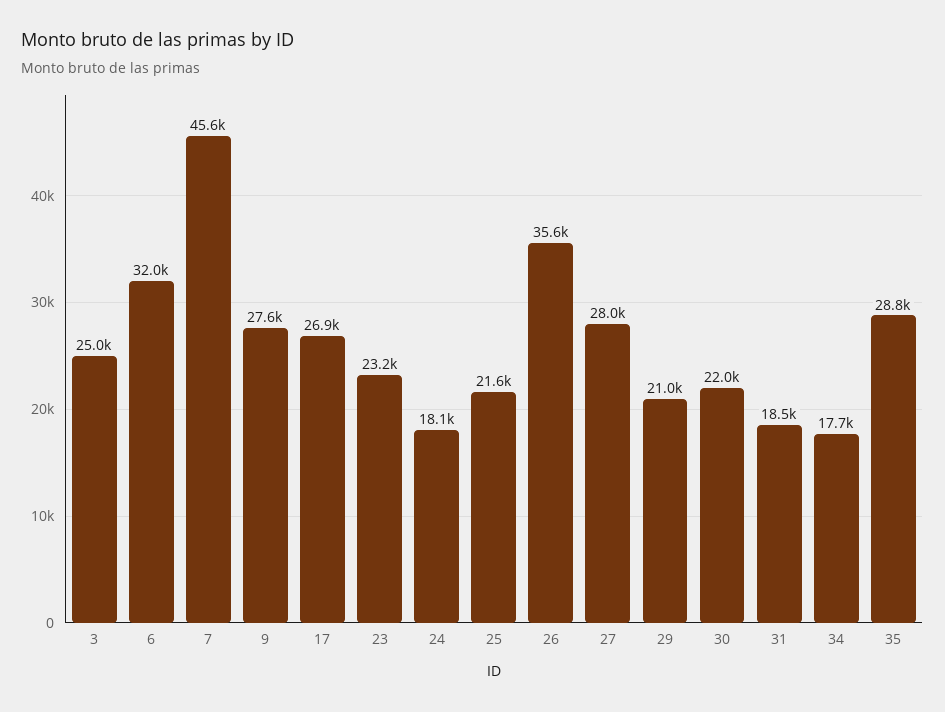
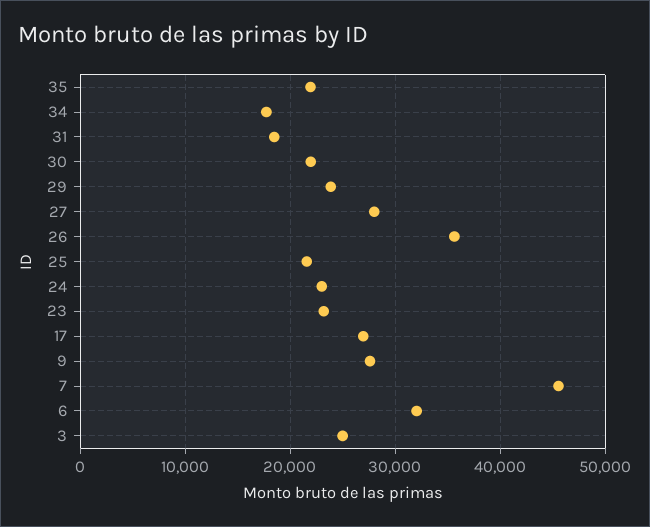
24: 18100 -> 23000
29: 21000 -> 24000
35: 28800 -> 22000

